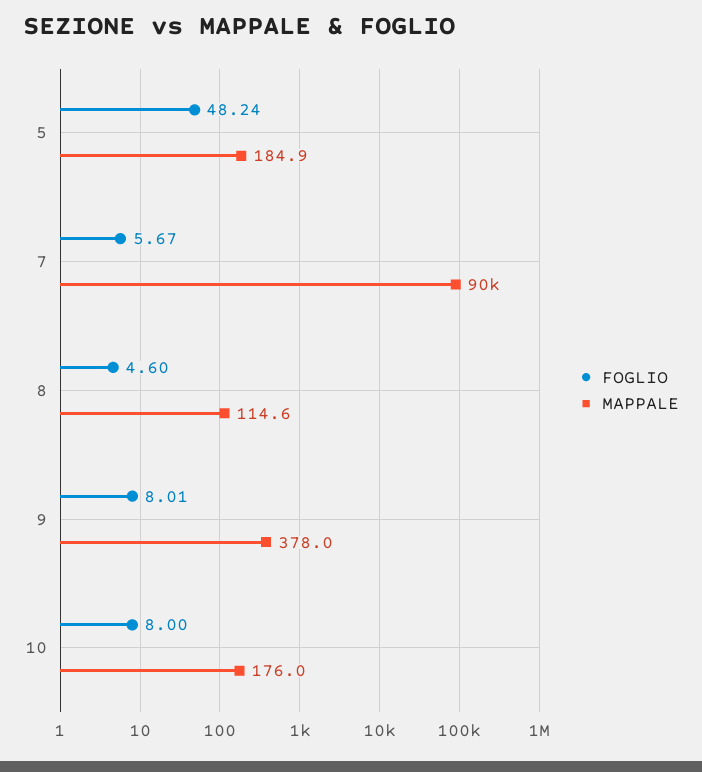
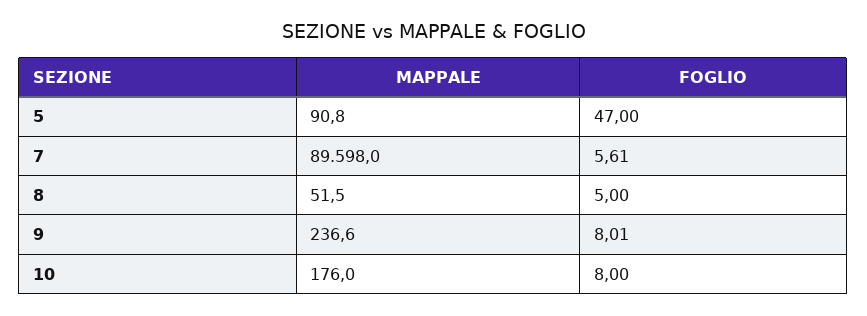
FOGLIO, 5: 48.24 -> 47
MAPPALE, 5: 184.9 -> 90.8
FOGLIO, 7: 5.67 -> 5.61
FOGLIO, 8: 4.6 -> 5
MAPPALE, 8: 114.6 -> 51.5
MAPPALE, 9: 378 -> 236.6

